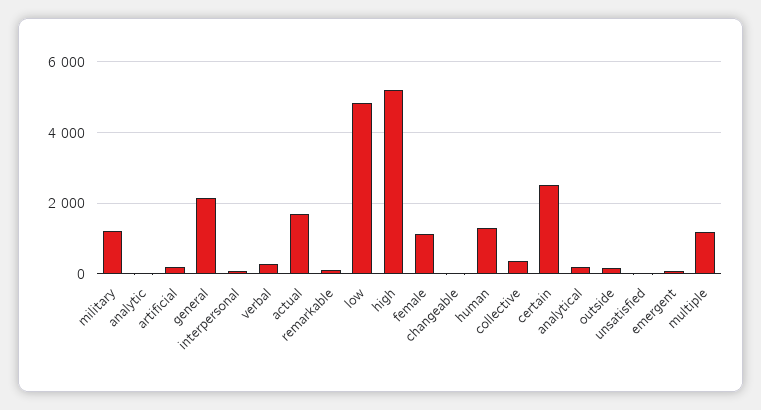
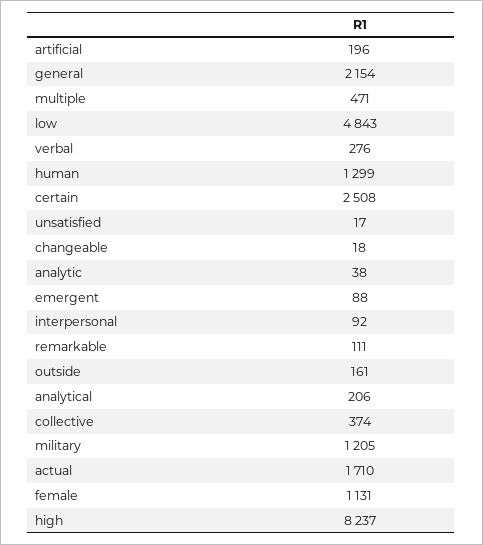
high: 5200 -> 8237
multiple: 1200 -> 471

